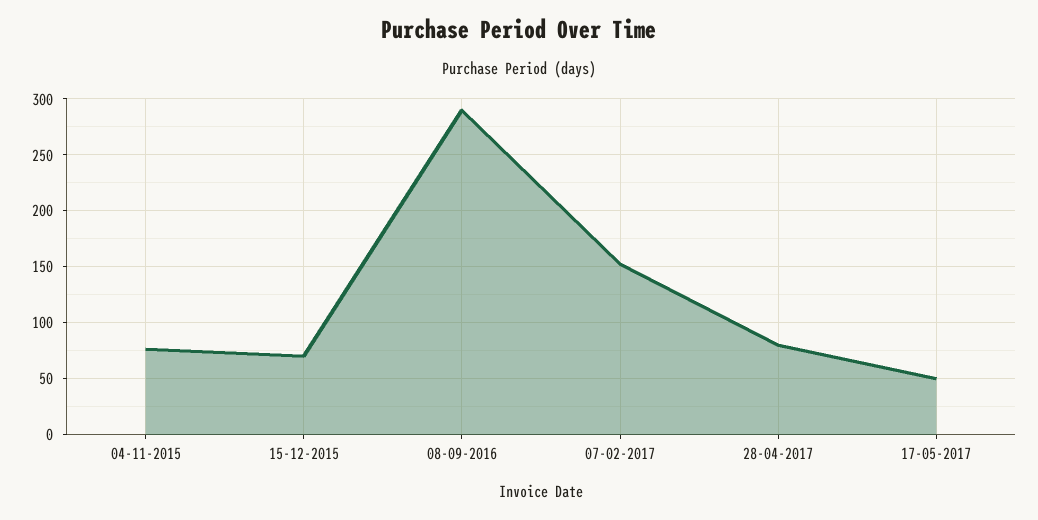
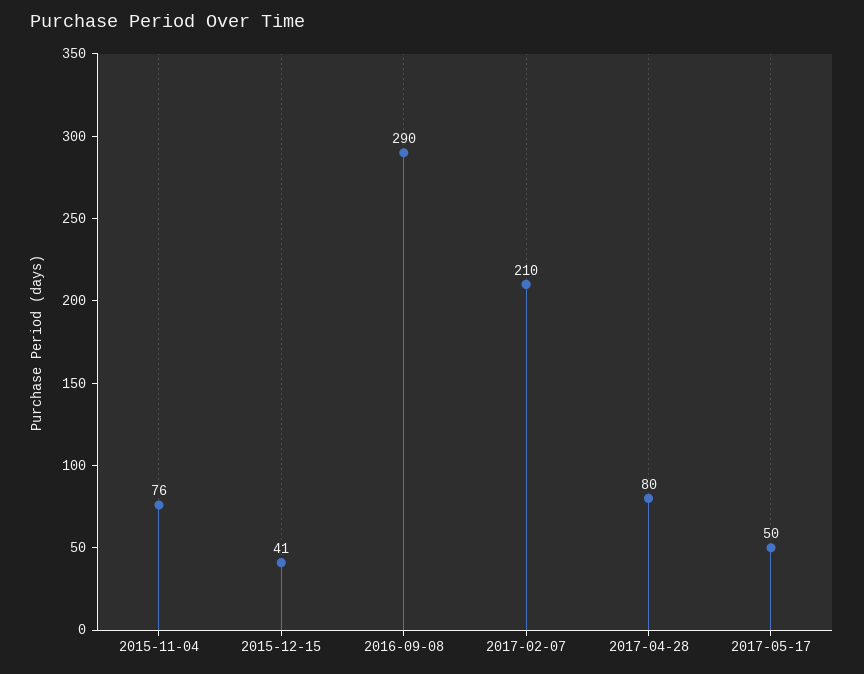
15-12-2015: 70 -> 41
07-02-2017: 150 -> 210

